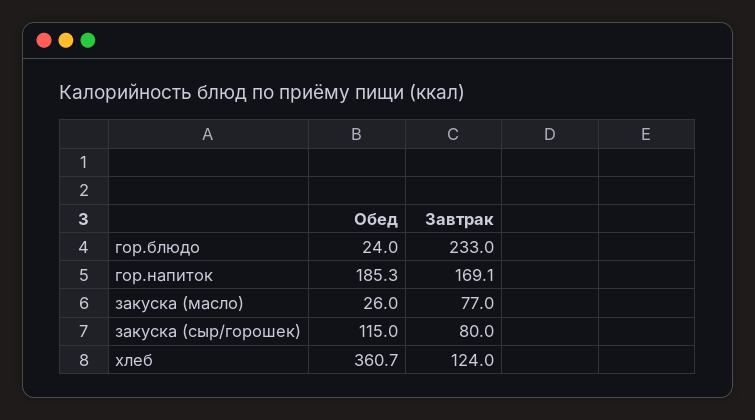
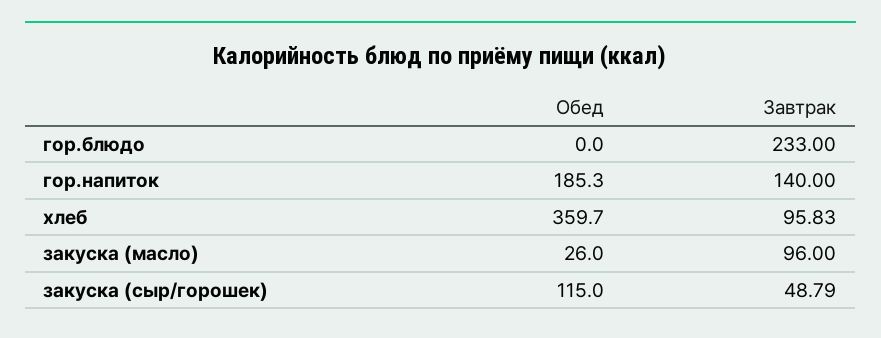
Обед, гор.блюдо: 24 -> 0
Завтрак, гор.напиток: 169.1 -> 140
Завтрак, закуска (масло): 77 -> 96
Завтрак, закуска (сыр/горошек): 80 -> 48.79
Обед, хлеб: 360.7 -> 359.7
Завтрак, хлеб: 124 -> 95.83

